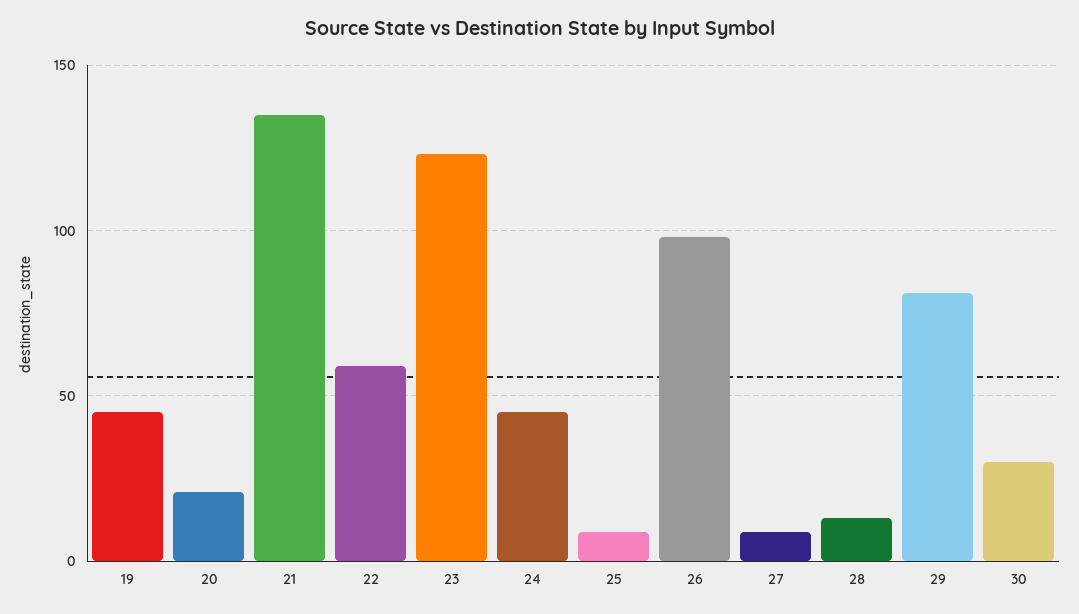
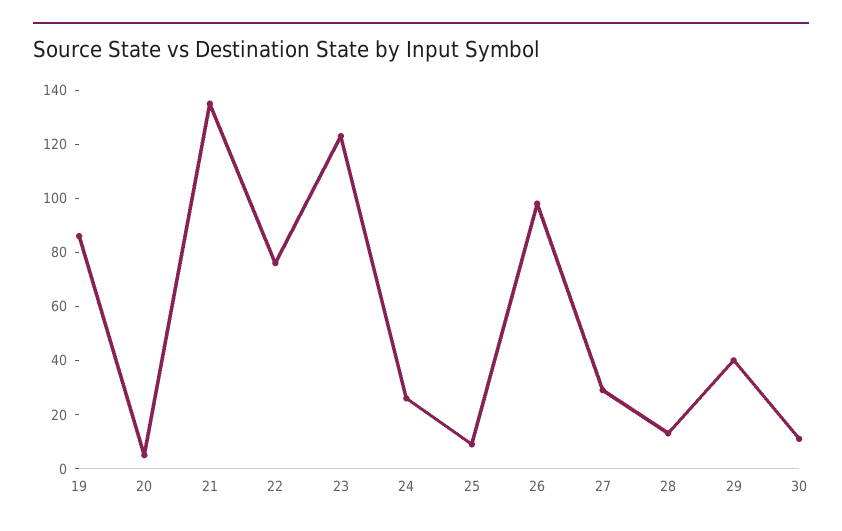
19: 45 -> 85
20: 20 -> 5
22: 60 -> 75
24: 45 -> 25
27: 10 -> 30
29: 80 -> 40
30: 30 -> 10

